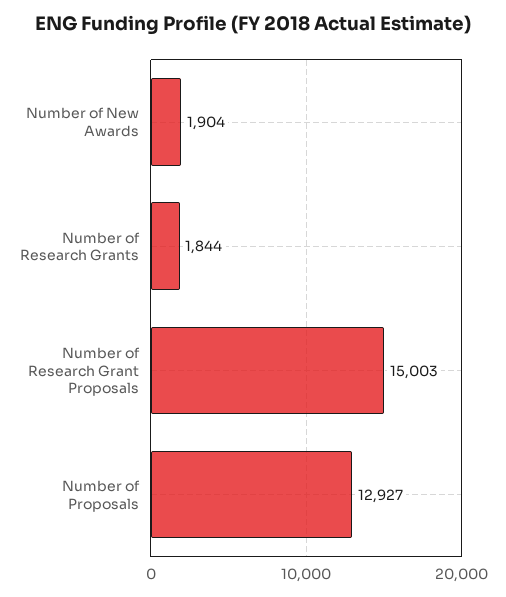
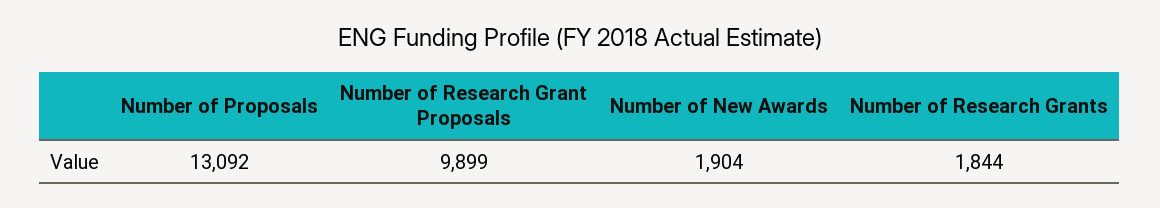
Number of Research Grant Proposals: 15003 -> 9899
Number of Proposals: 12927 -> 13092

